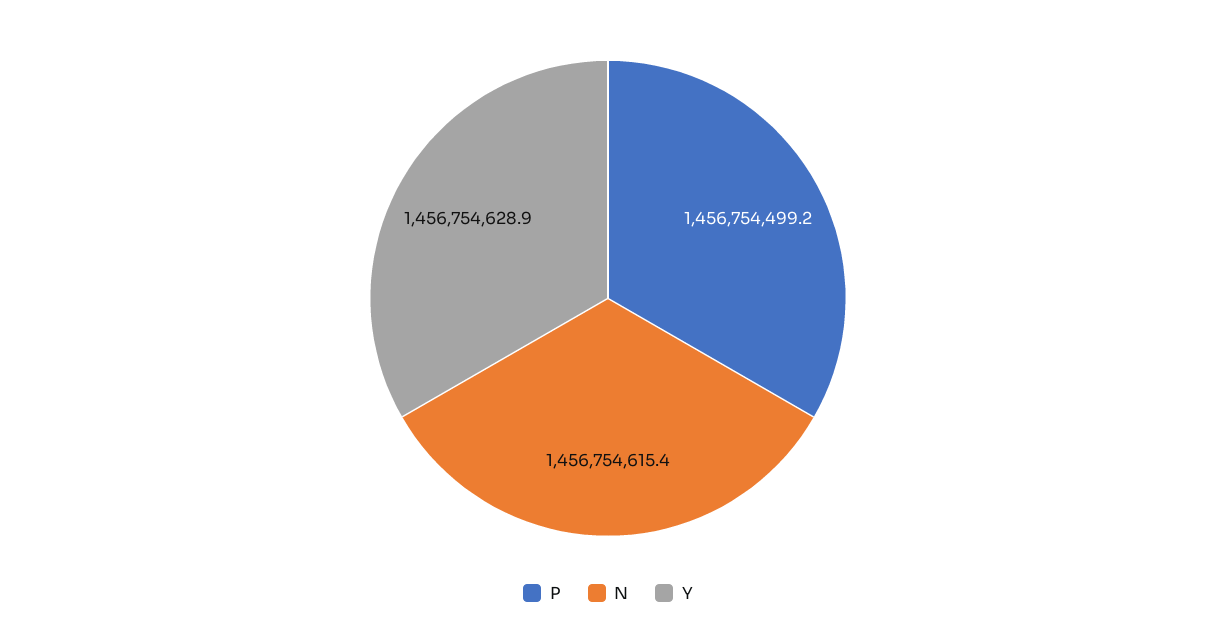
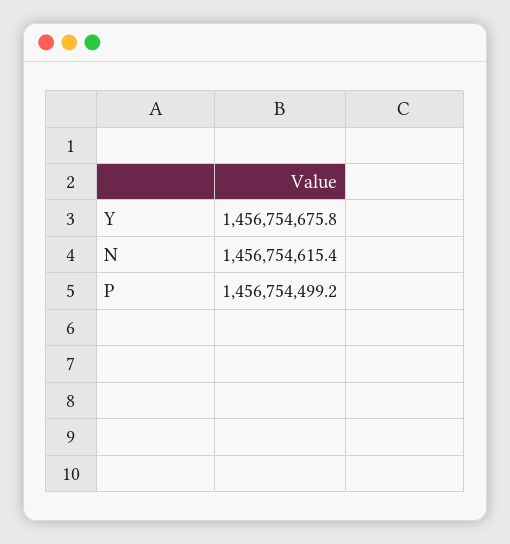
Y: 1456754628.9 -> 1456754675.8

